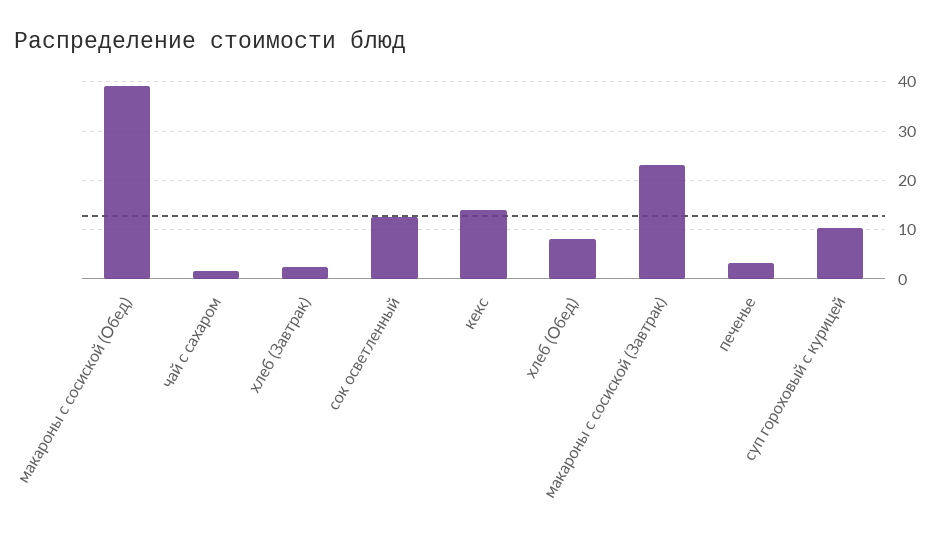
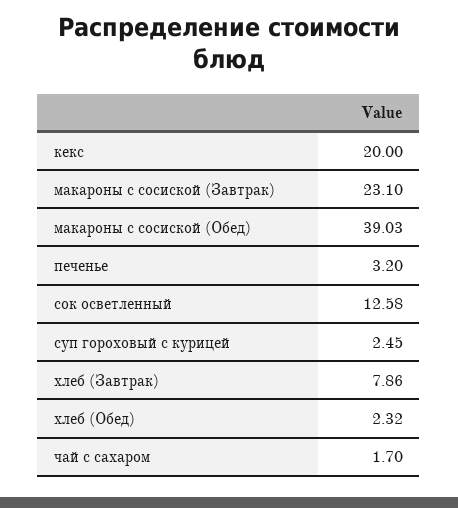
хлеб (Завтрак): 2 -> 7.86
кекс: 14 -> 20
хлеб (Обед): 8 -> 2.32
суп гороховый с курицей: 10 -> 2.45

